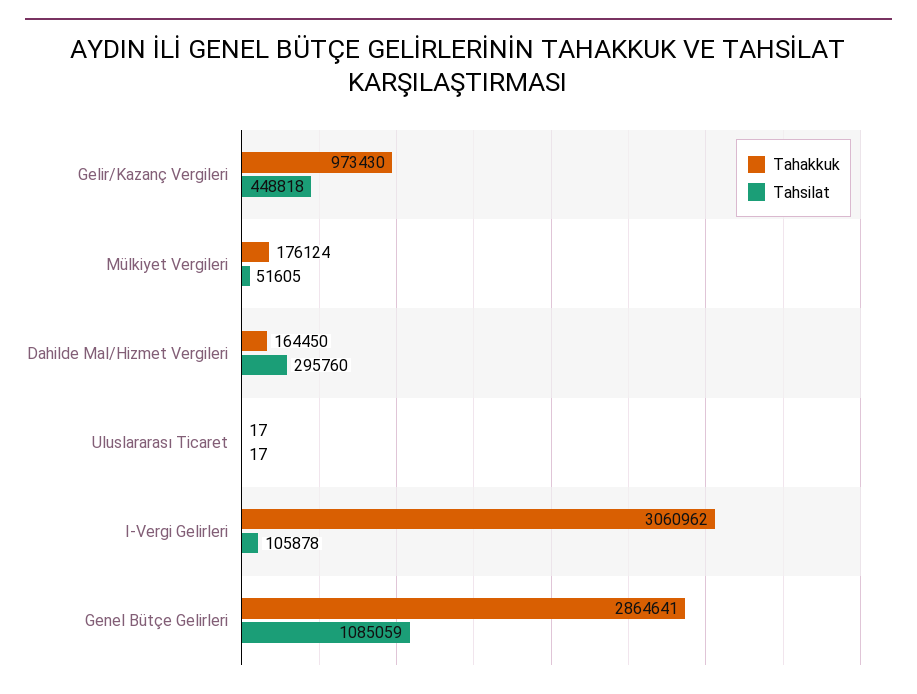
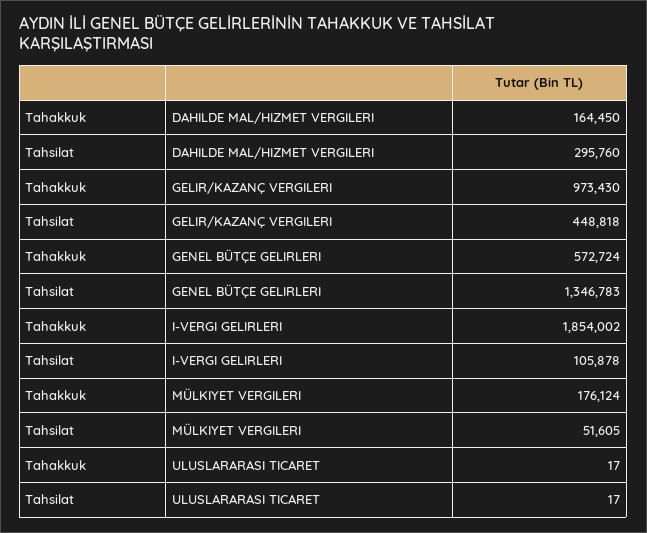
Tahakkuk, I-Vergi Gelirleri: 3060962 -> 1854002
Tahakkuk, Genel Bütçe Gelirleri: 2864641 -> 572724
Tahsilat, Genel Bütçe Gelirleri: 1085059 -> 1346783

